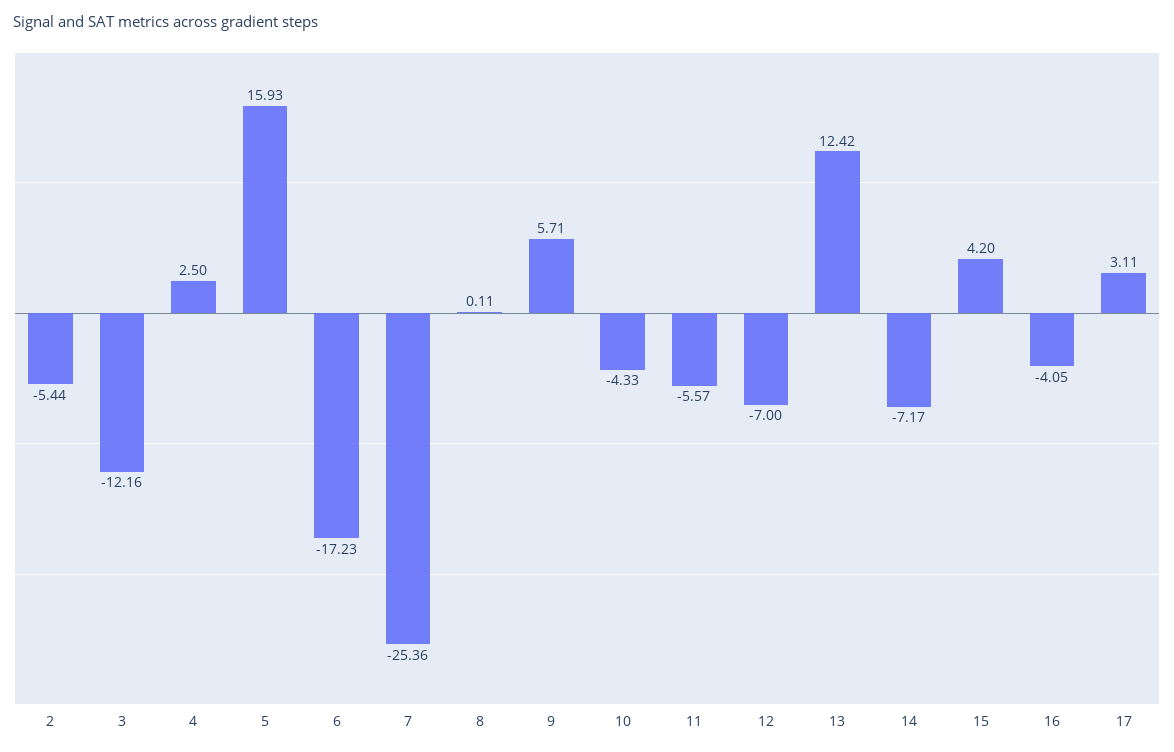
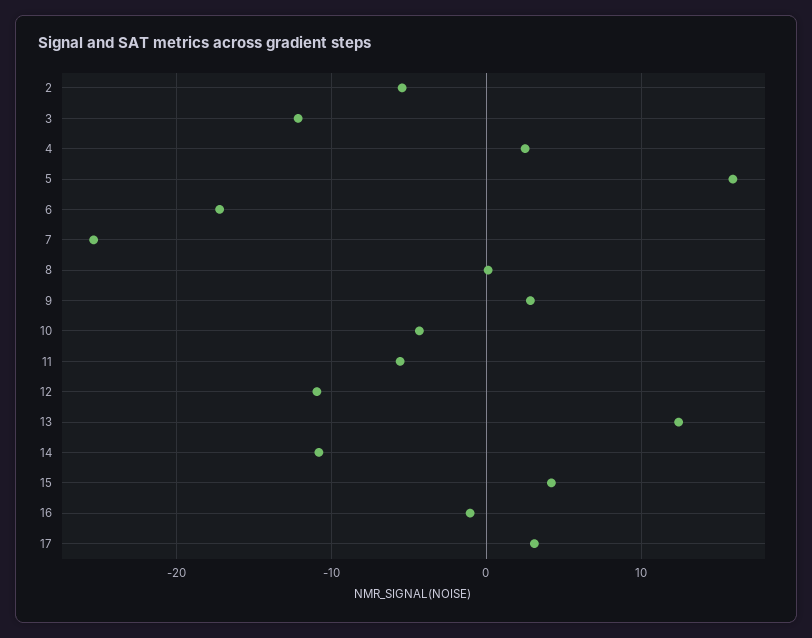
9: 5.71 -> 3
12: -7 -> -11
14: -7.17 -> -11
16: -4.05 -> -1

